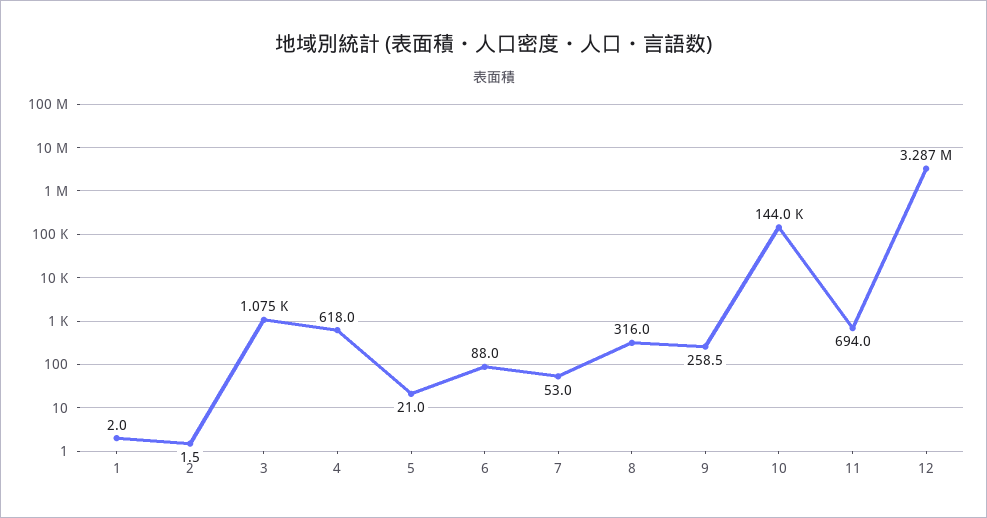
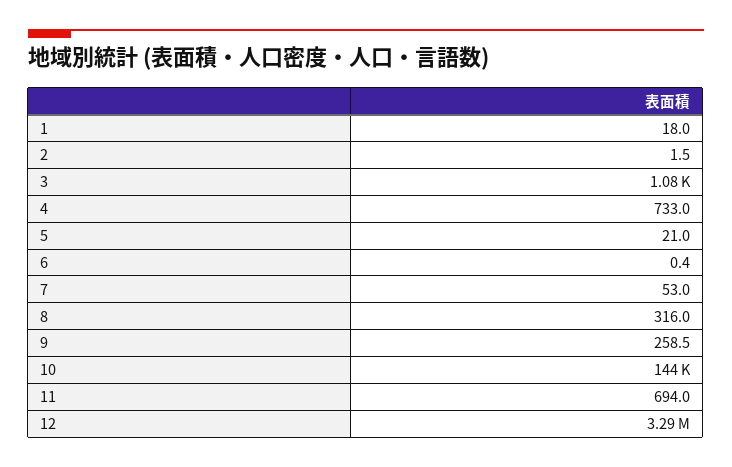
1: 2 -> 18
4: 618 -> 733
6: 88 -> 0.4

